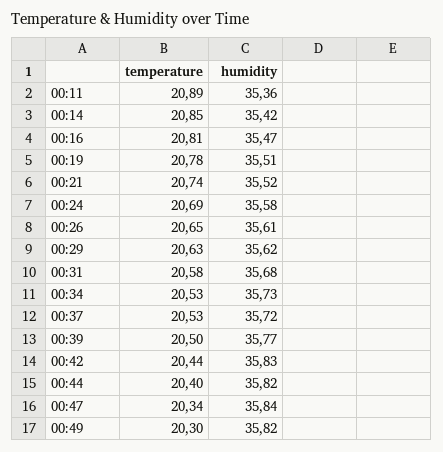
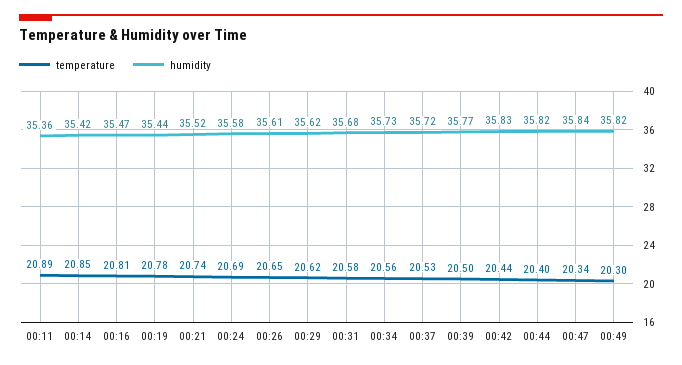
humidity, 00:19: 35.51 -> 35.44
temperature, 00:29: 20.63 -> 20.62
temperature, 00:34: 20.53 -> 20.56

